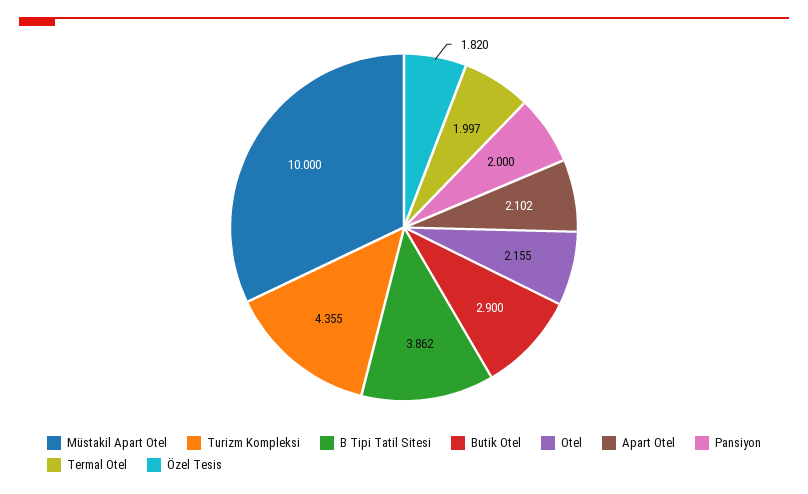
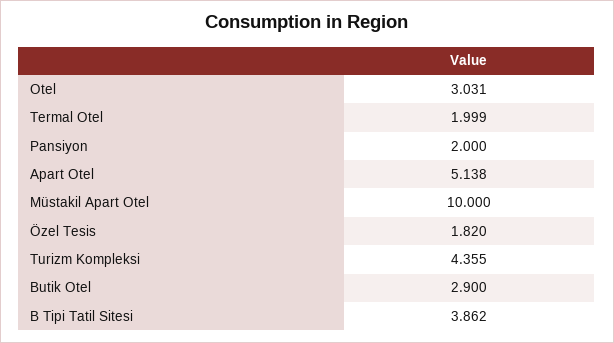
Otel: 2.155 -> 3.031
Apart Otel: 2.102 -> 5.138
Termal Otel: 1.997 -> 1.999

